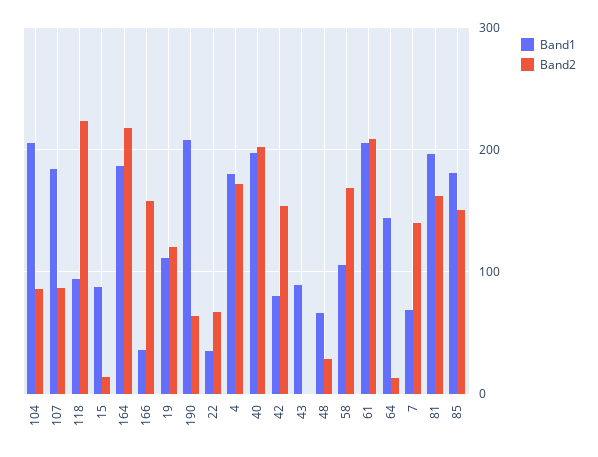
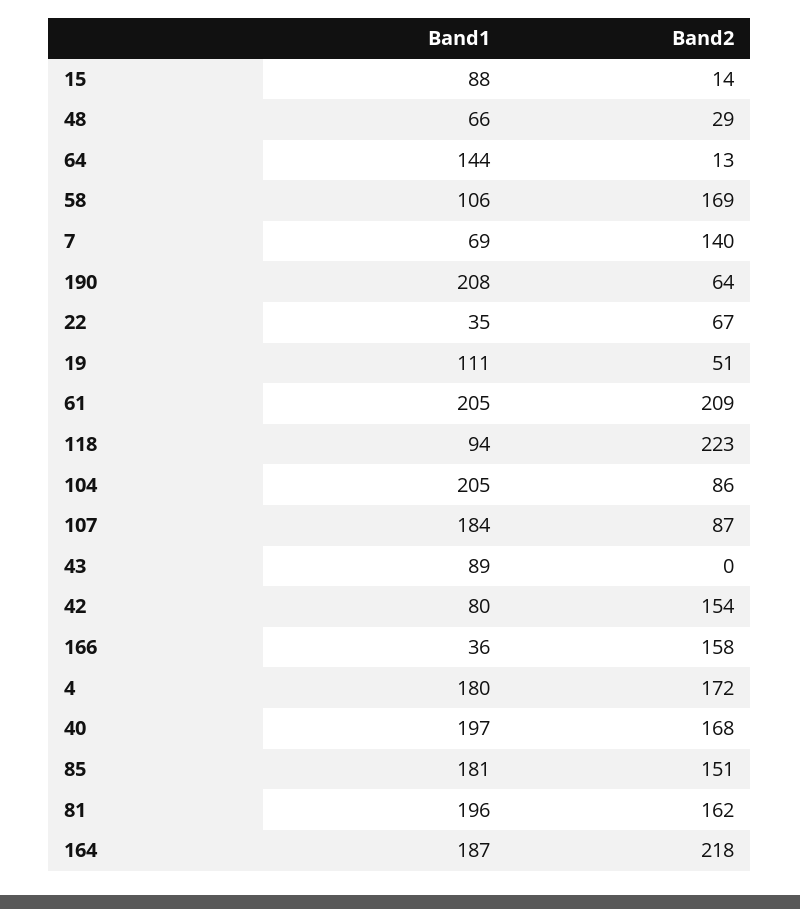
Band2, 19: 120 -> 51
Band2, 40: 200 -> 168

